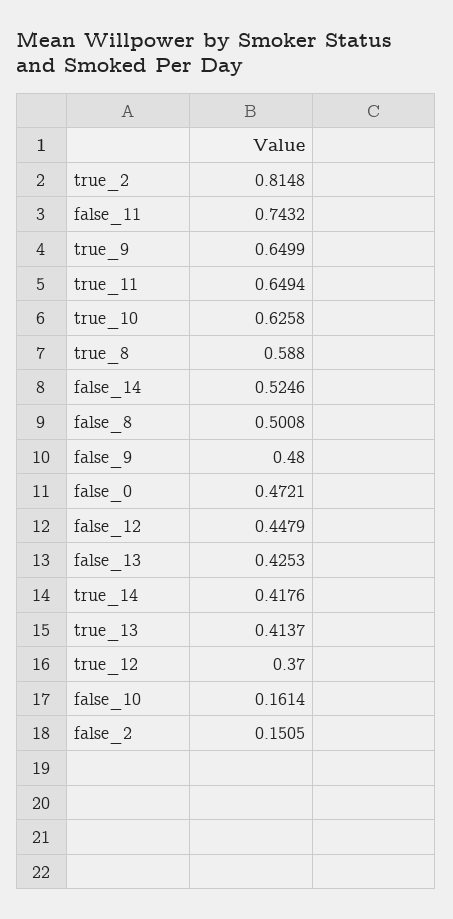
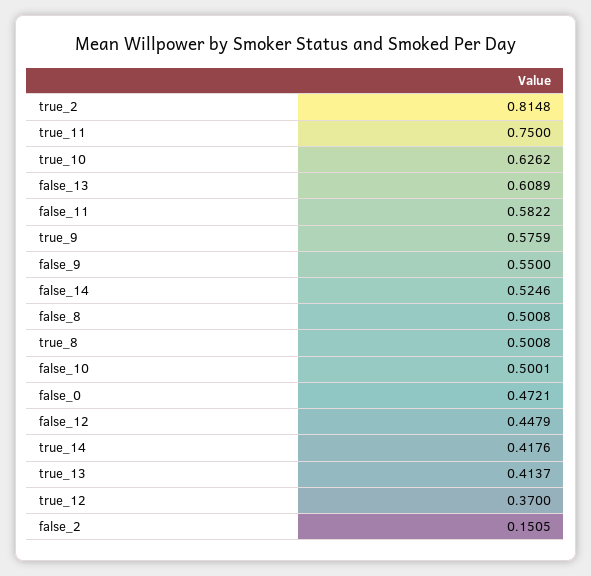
false_11: 0.7432 -> 0.5822
true_9: 0.6499 -> 0.5759
true_11: 0.6494 -> 0.75
true_10: 0.6258 -> 0.6262
true_8: 0.588 -> 0.5008
false_9: 0.48 -> 0.55
false_13: 0.4253 -> 0.6089
false_10: 0.1614 -> 0.5001

